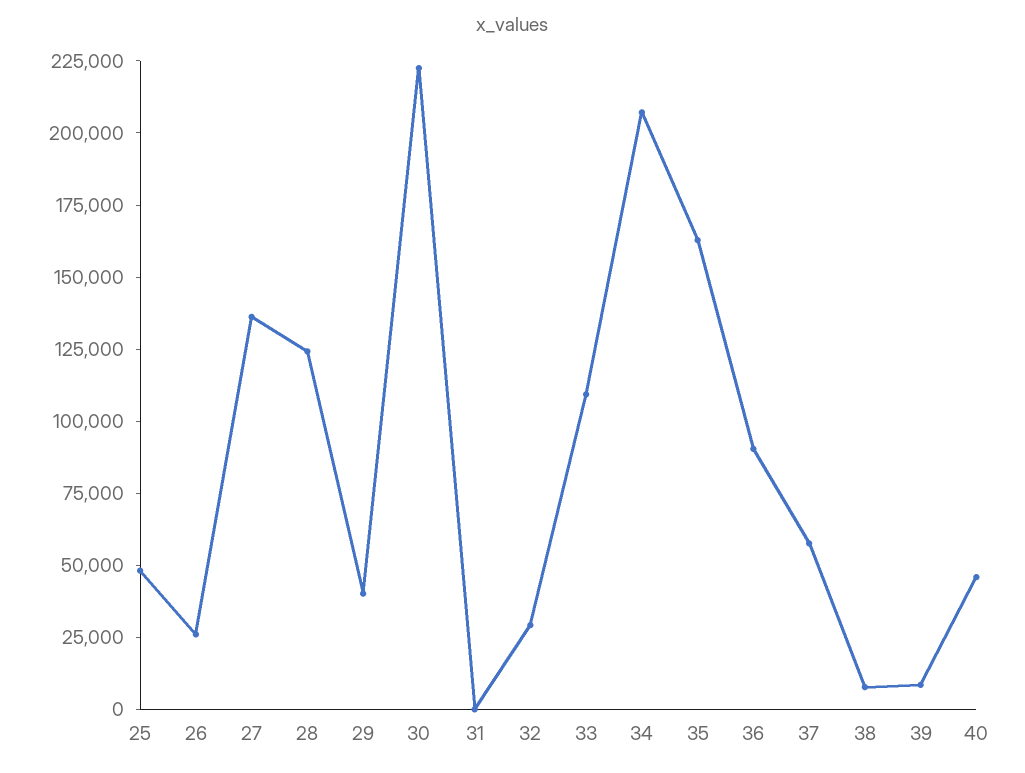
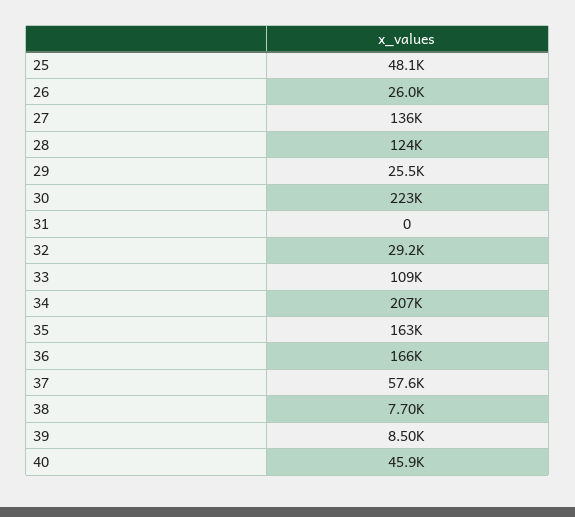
29: 40000 -> 25500
36: 90000 -> 166000

